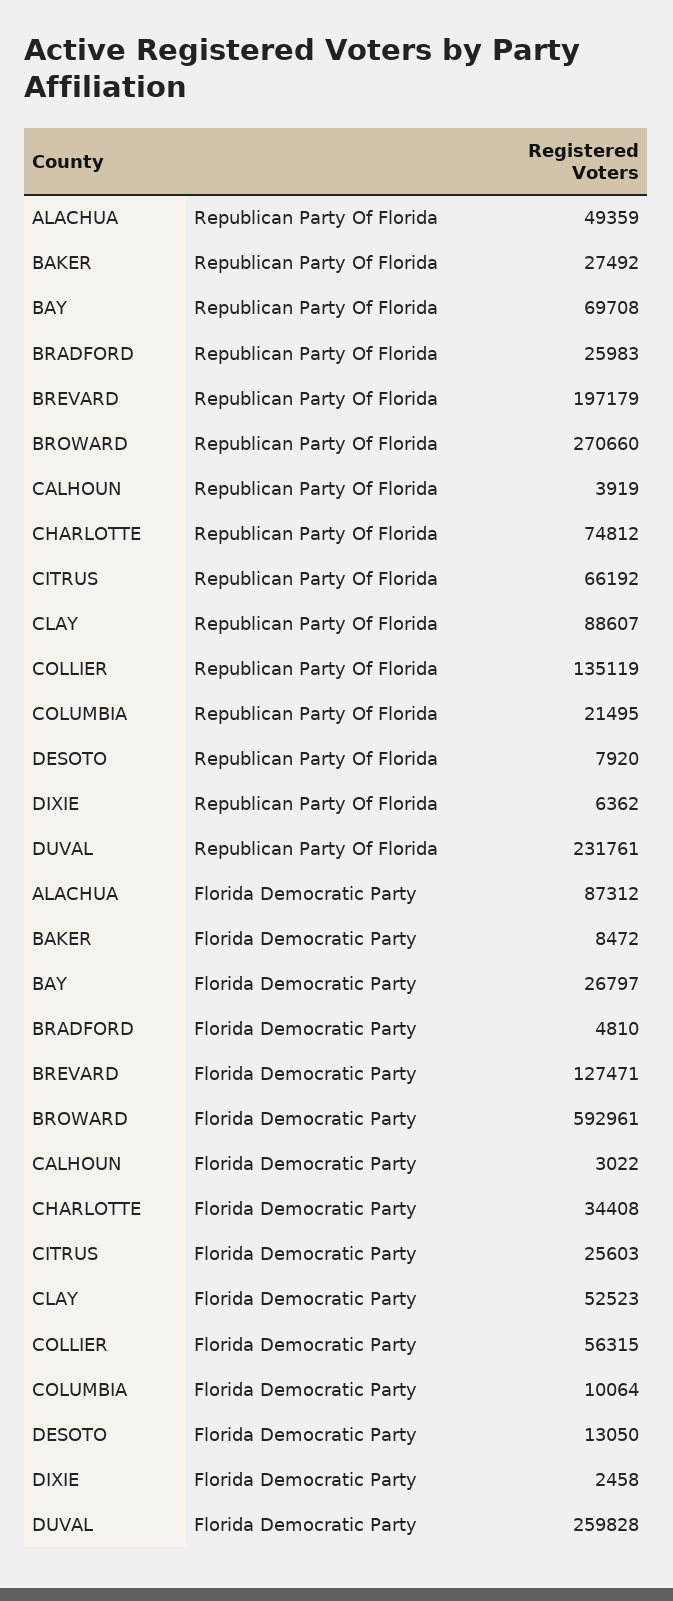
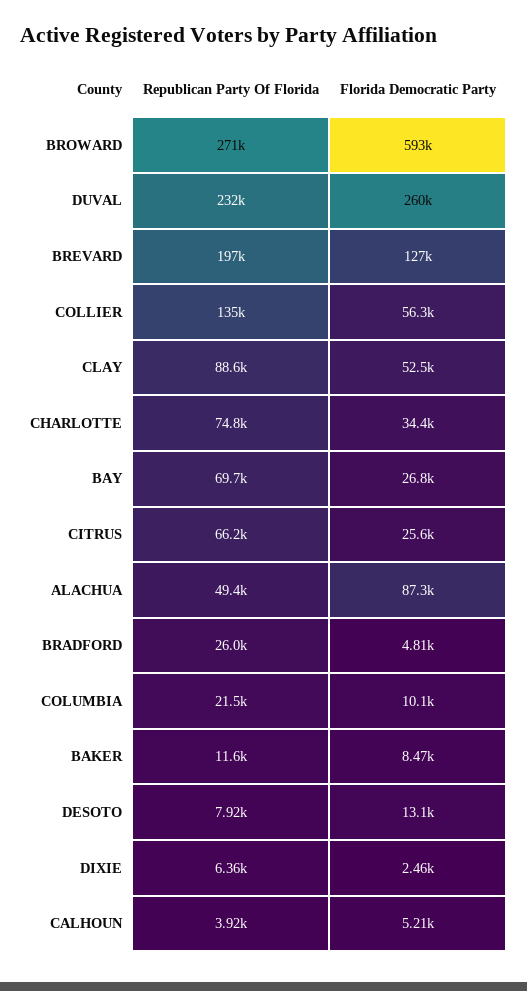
BAKER, Republican Party Of Florida: 27492 -> 11600
CALHOUN, Florida Democratic Party: 3022 -> 5210

